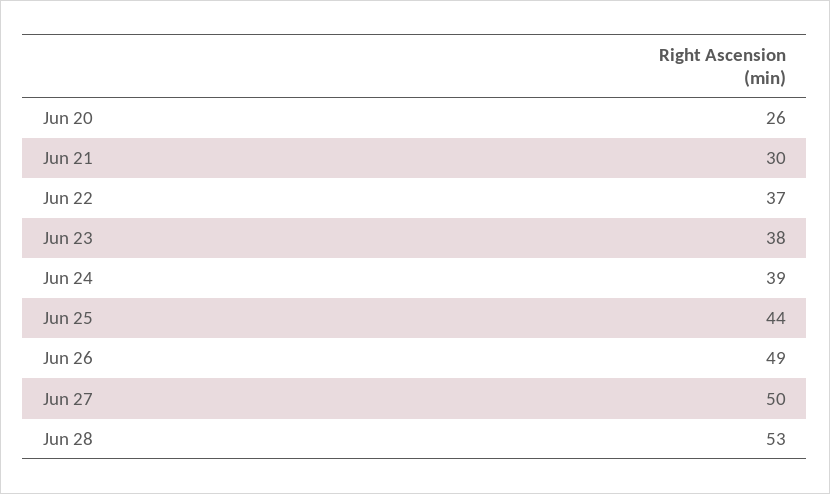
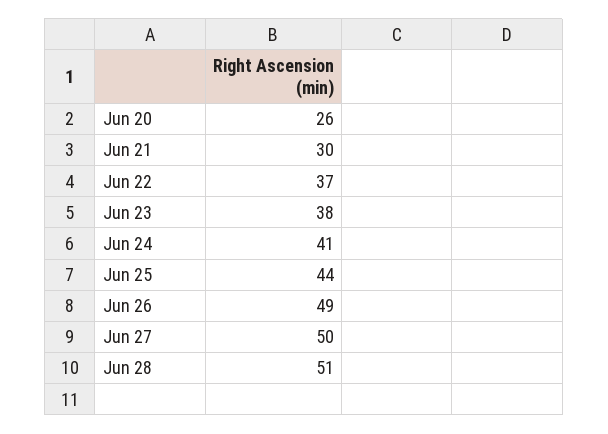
Jun 24: 39 -> 41
Jun 28: 53 -> 51

